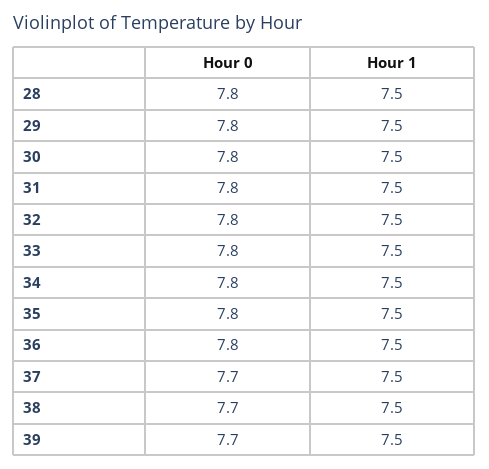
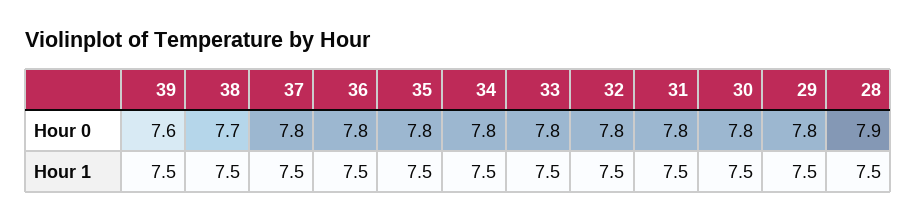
Hour 0, 28: 7.8 -> 7.9
Hour 0, 37: 7.7 -> 7.8
Hour 0, 39: 7.7 -> 7.6

